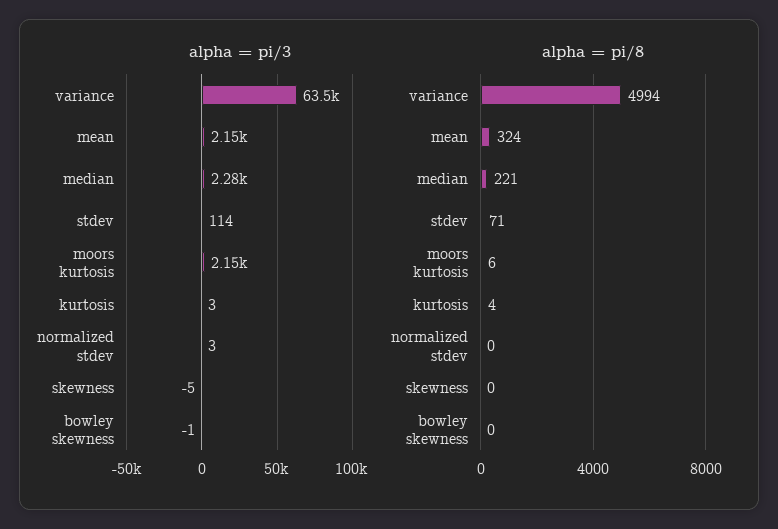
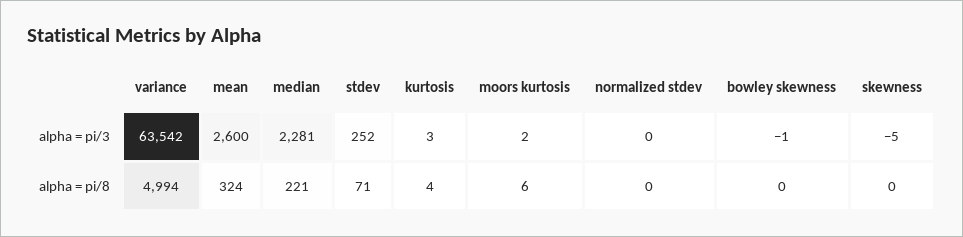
alpha = pi/3, mean: 2150 -> 2600
alpha = pi/3, stdev: 114 -> 252
alpha = pi/3, moors kurtosis: 2150 -> 2
alpha = pi/3, normalized stdev: 3 -> 0

